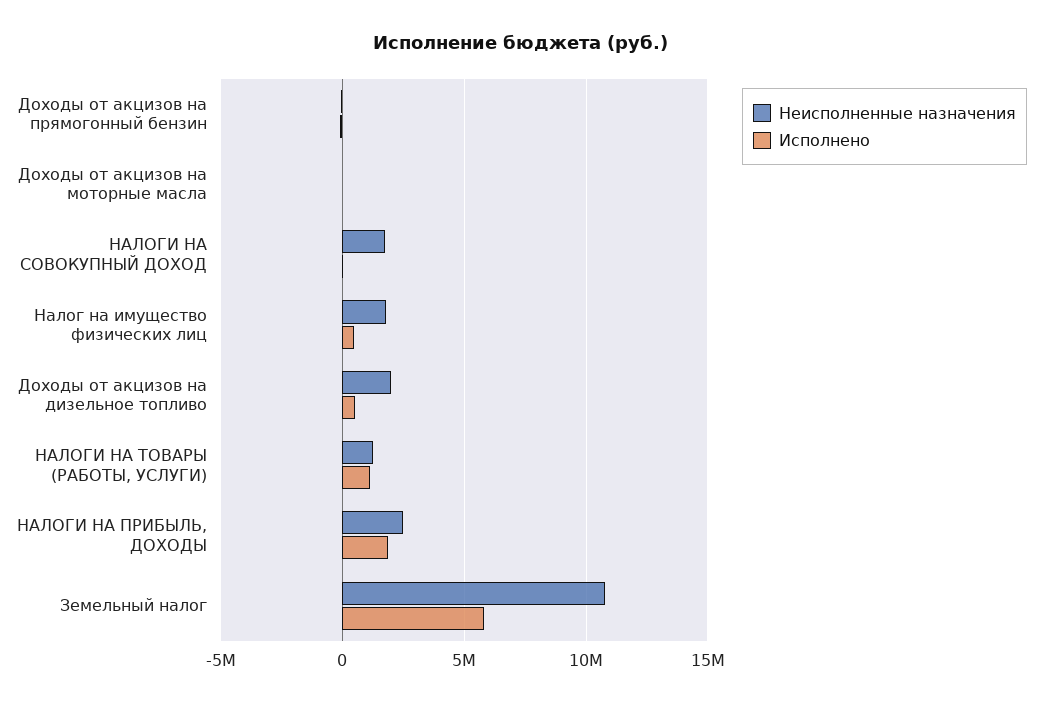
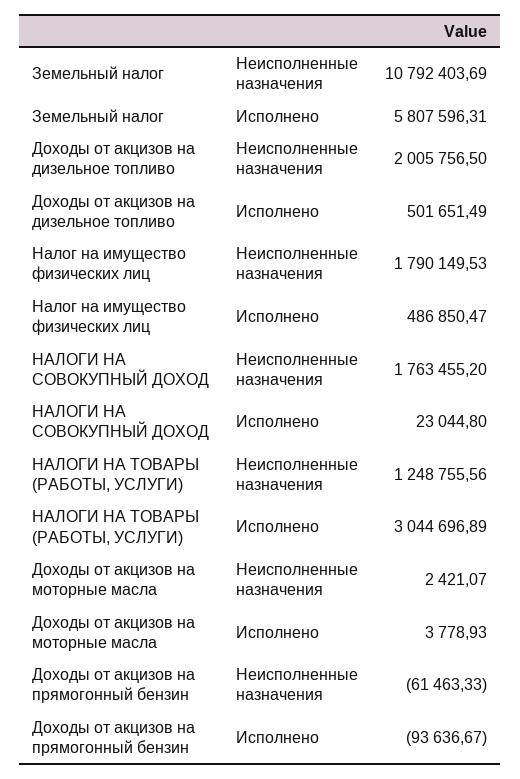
Исполнено, НАЛОГИ НА ТОВАРЫ (РАБОТЫ, УСЛУГИ): 1000000 -> 3044696.89
Неисполненные назначения, НАЛОГИ НА ПРИБЫЛЬ, ДОХОДЫ: 2500000 -> none
Исполнено, НАЛОГИ НА ПРИБЫЛЬ, ДОХОДЫ: 2000000 -> none

